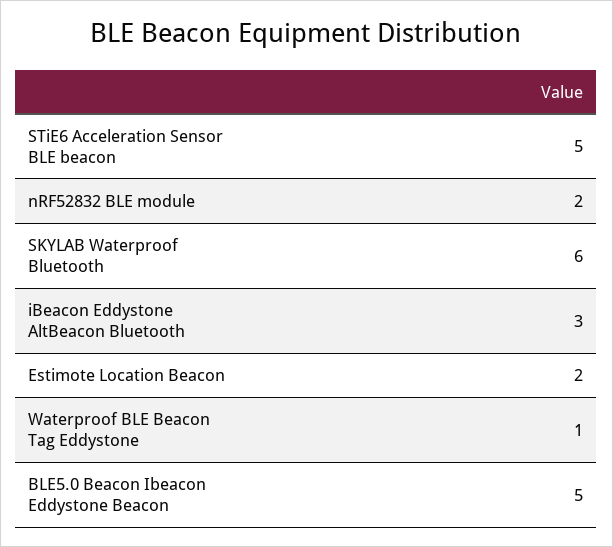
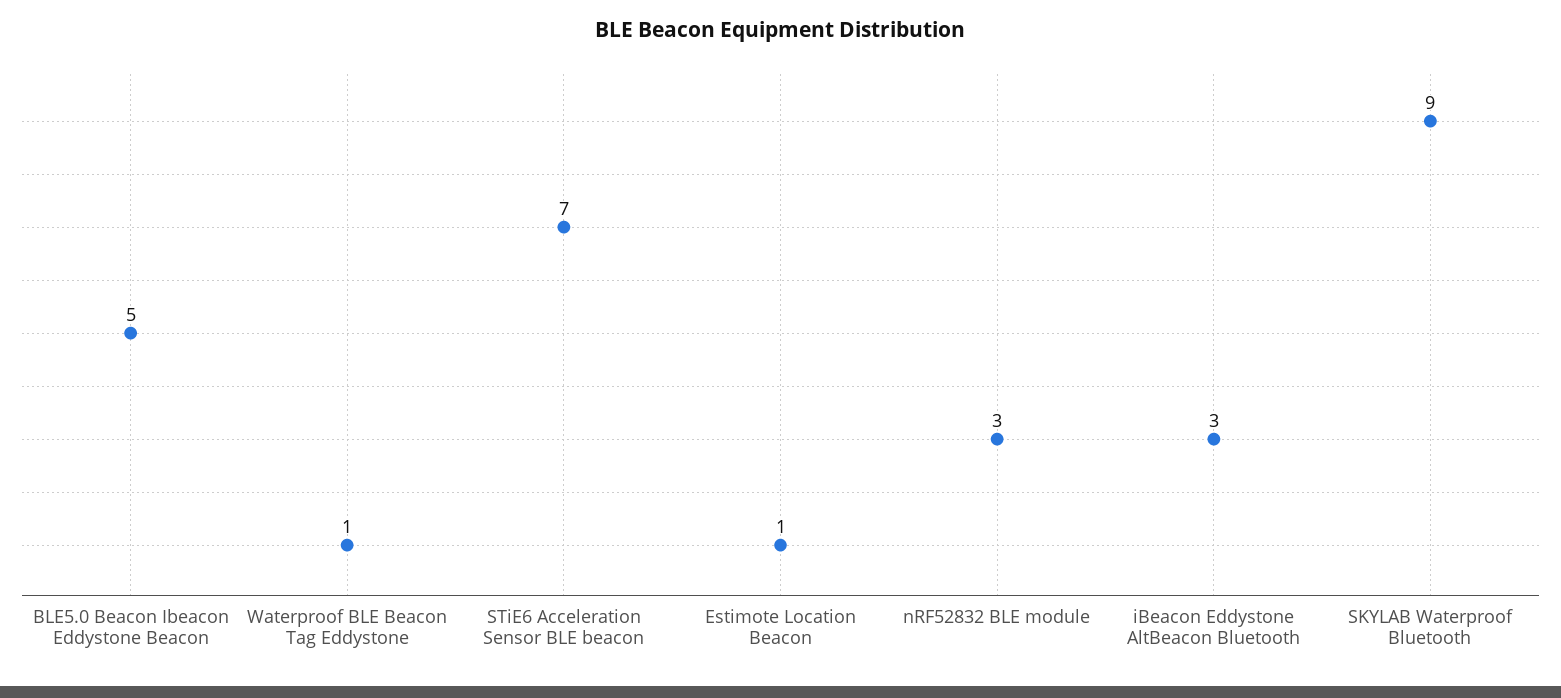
STiE6 Acceleration Sensor BLE beacon: 5 -> 7
nRF52832 BLE module: 2 -> 3
SKYLAB Waterproof Bluetooth: 6 -> 9
Estimote Location Beacon: 2 -> 1

